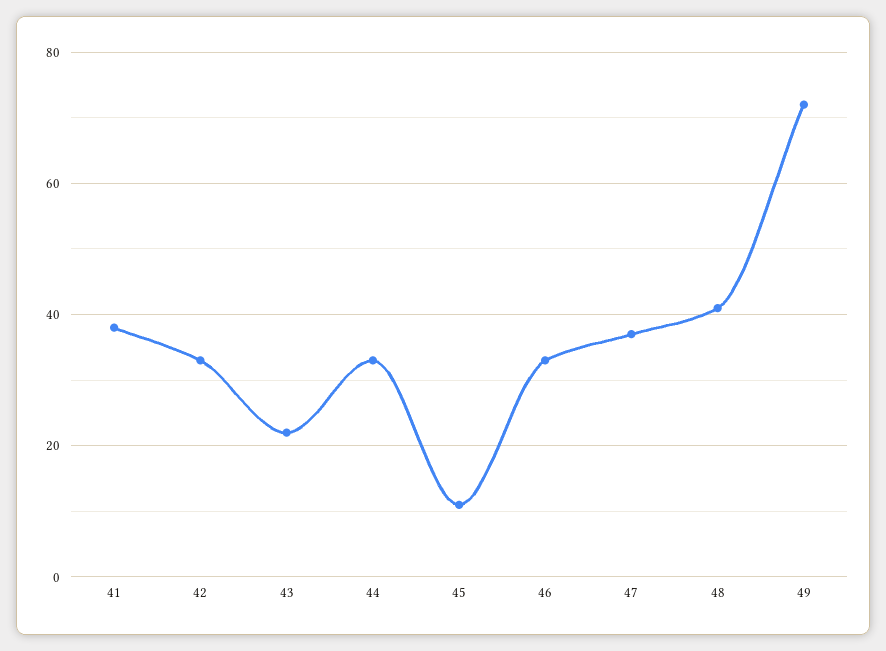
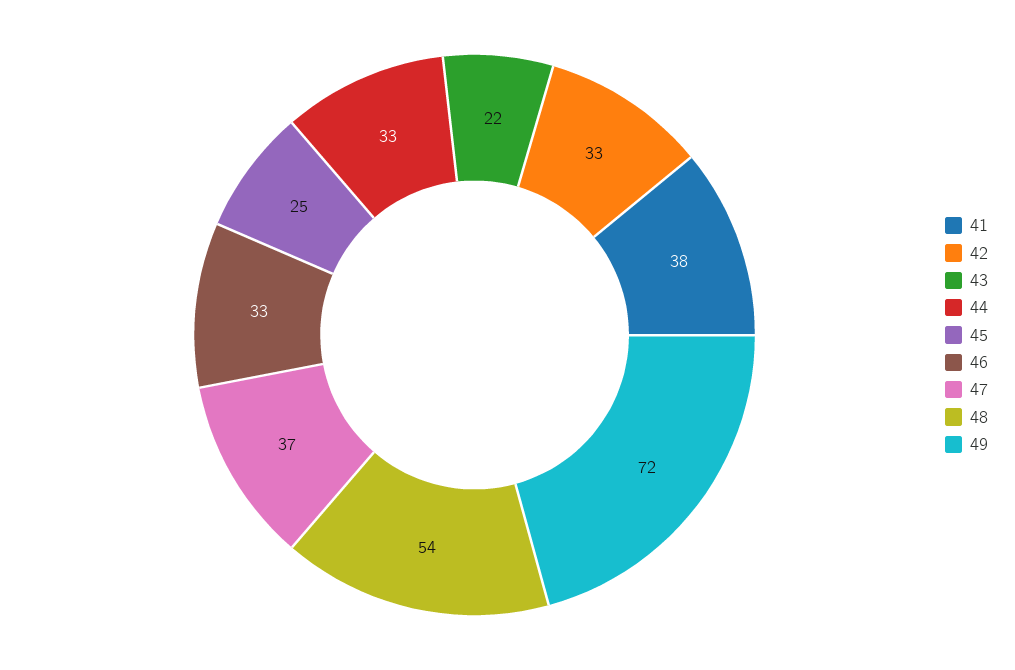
45: 10 -> 25
48: 40 -> 54

